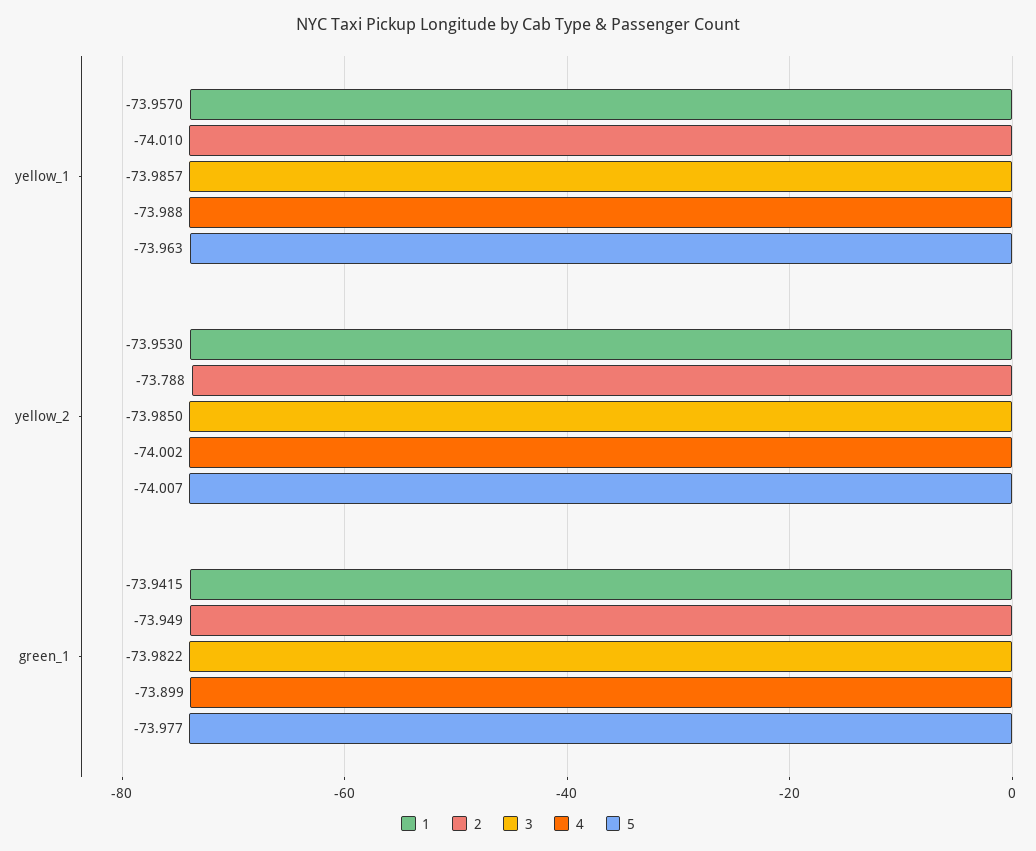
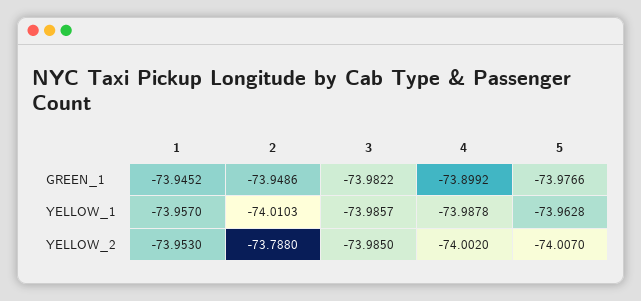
1, green_1: -73.9415 -> -73.9452

